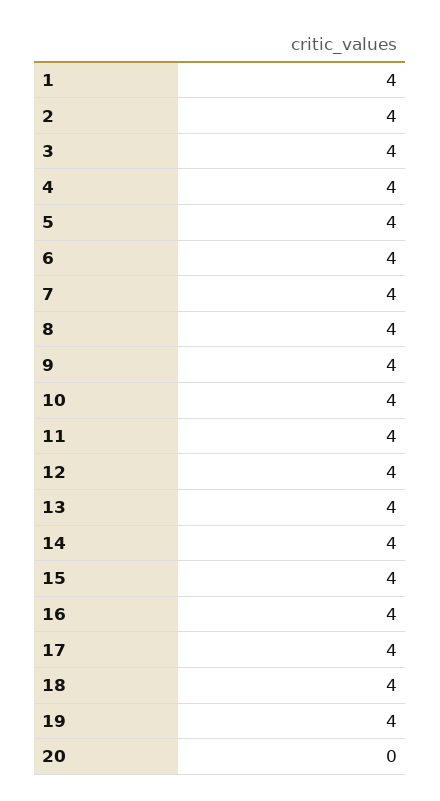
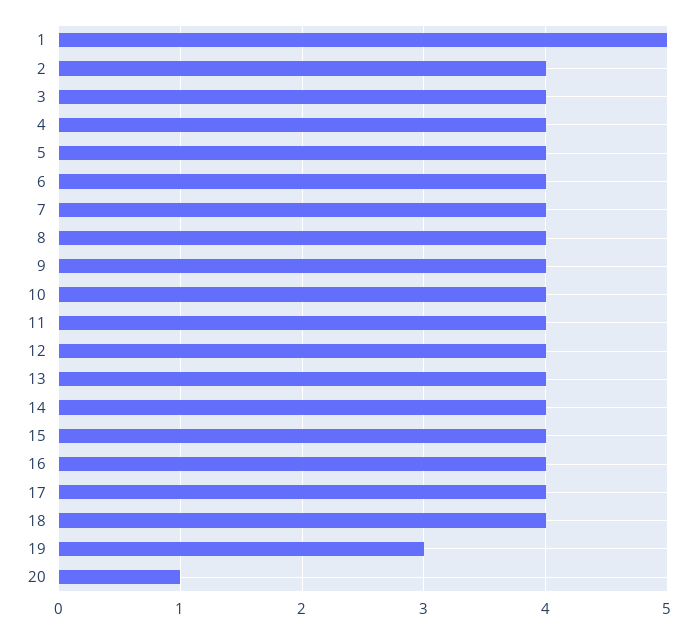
1: 4 -> 5
19: 4 -> 3
20: 0 -> 1

